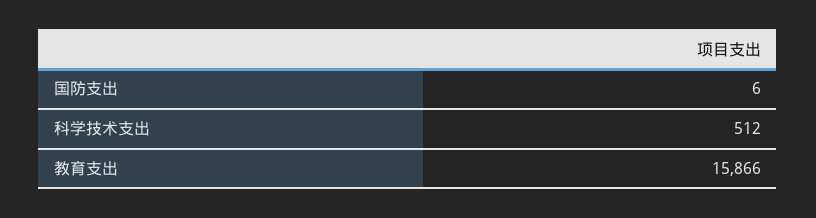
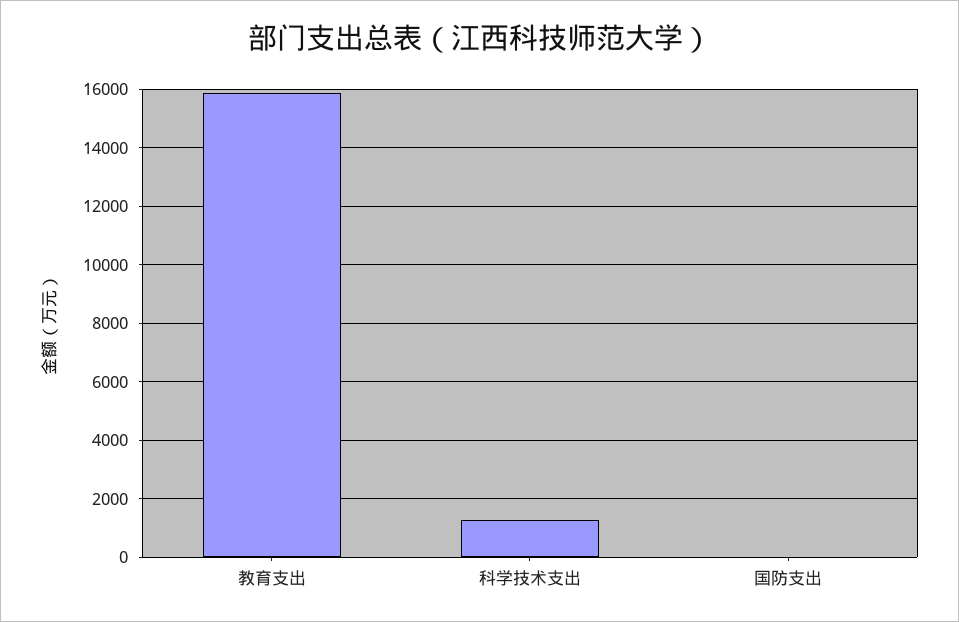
科学技术支出: 512 -> 1250

